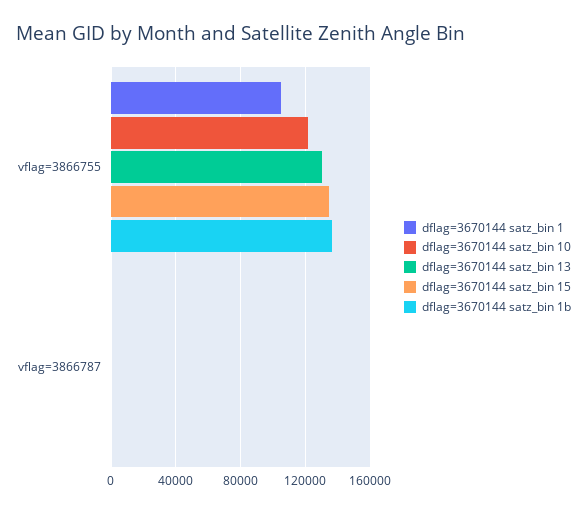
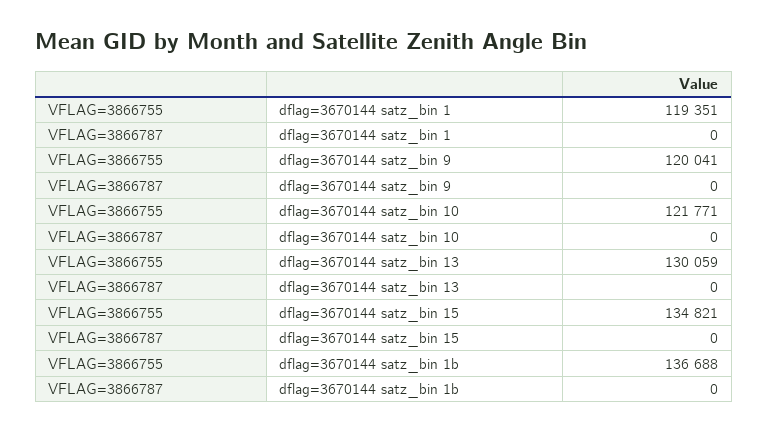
dflag=3670144 satz_bin 1, vflag=3866755: 105000 -> 119351
dflag=3670144 satz_bin 9, vflag=3866755: none -> 120041
dflag=3670144 satz_bin 9, vflag=3866787: none -> 0

